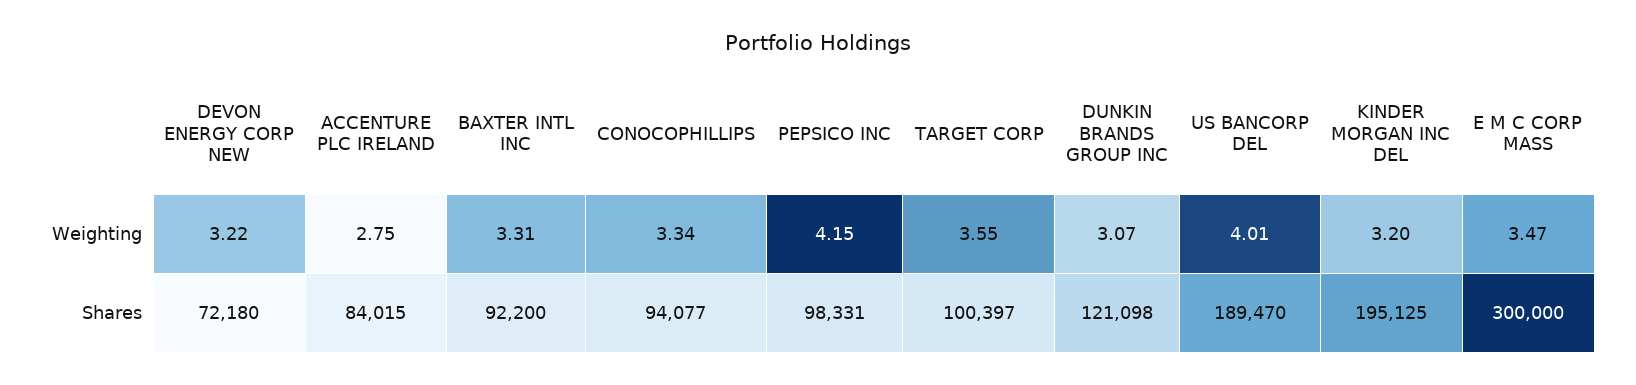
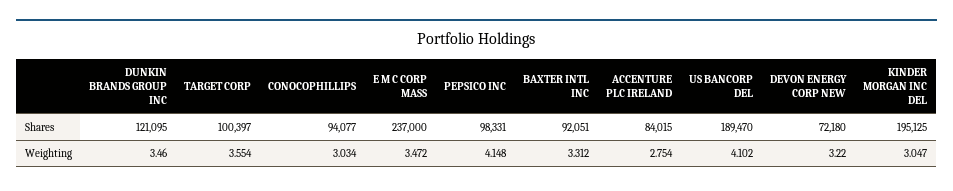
CONOCOPHILLIPS, Weighting: 3.34 -> 3.034
DUNKIN BRANDS GROUP INC, Weighting: 3.07 -> 3.46
US BANCORP DEL, Weighting: 4.01 -> 4.102
KINDER MORGAN INC DEL, Weighting: 3.2 -> 3.047
BAXTER INTL INC, Shares: 92200 -> 92051
DUNKIN BRANDS GROUP INC, Shares: 121098 -> 121095
E M C CORP MASS, Shares: 300000 -> 237000

